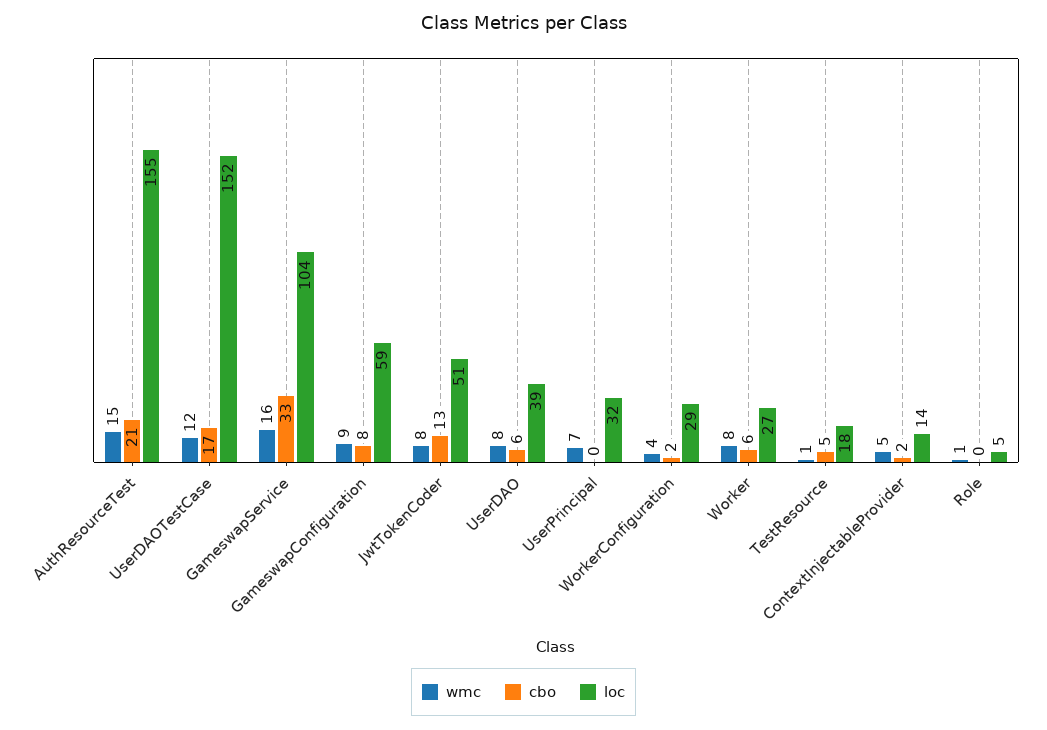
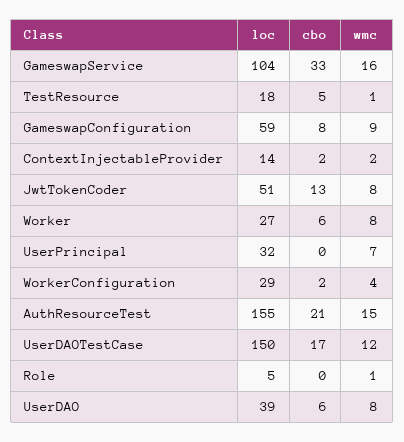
loc, UserDAOTestCase: 152 -> 150
wmc, ContextInjectableProvider: 5 -> 2

